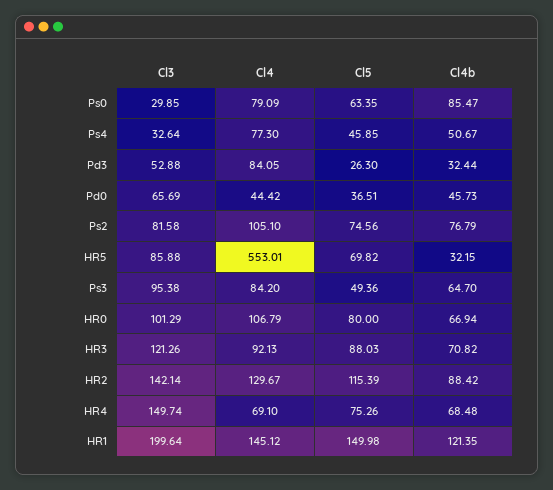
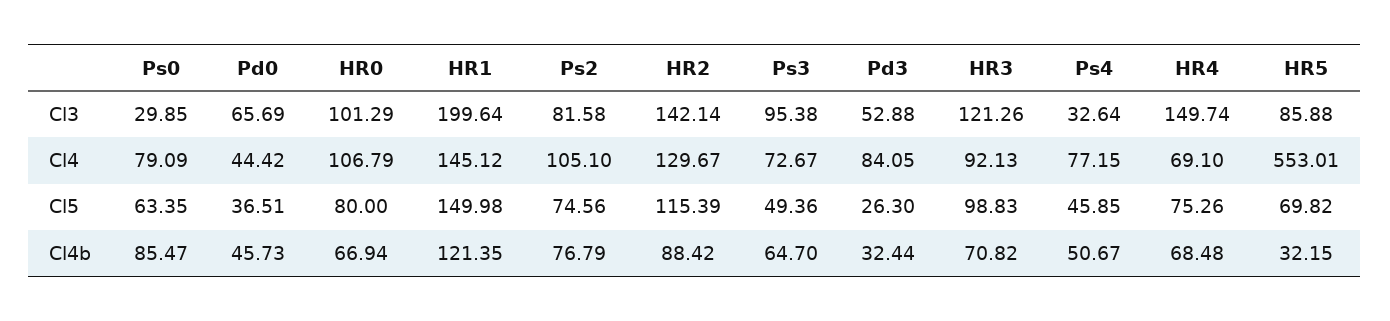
Cl4, Ps4: 77.3 -> 77.15
Cl4, Ps3: 84.2 -> 72.67
Cl5, HR3: 88.03 -> 98.83

